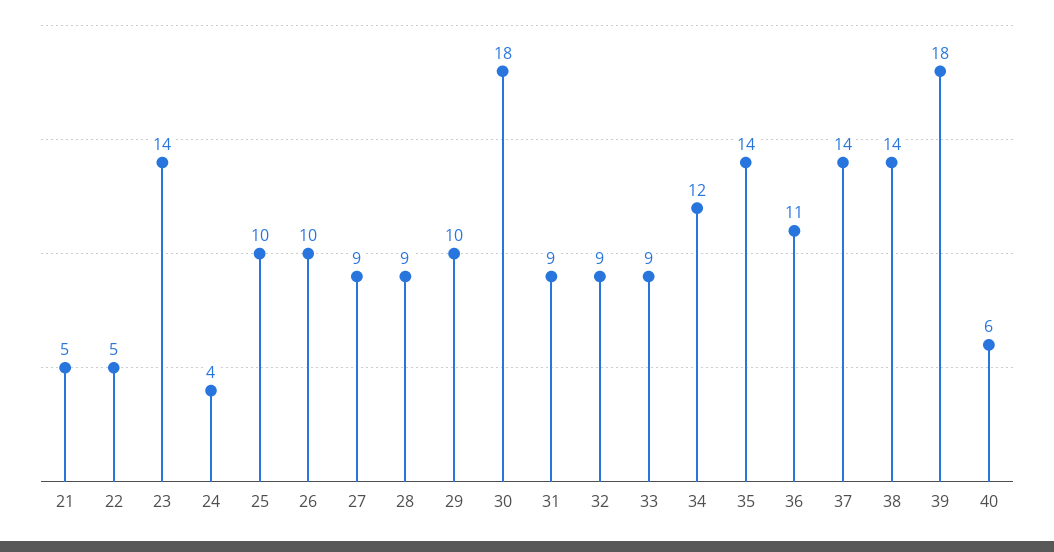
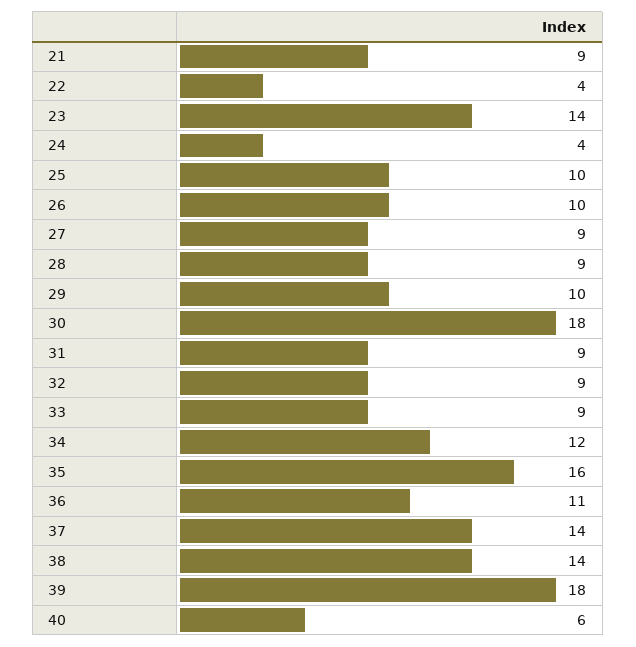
21: 5 -> 9
22: 5 -> 4
35: 14 -> 16

